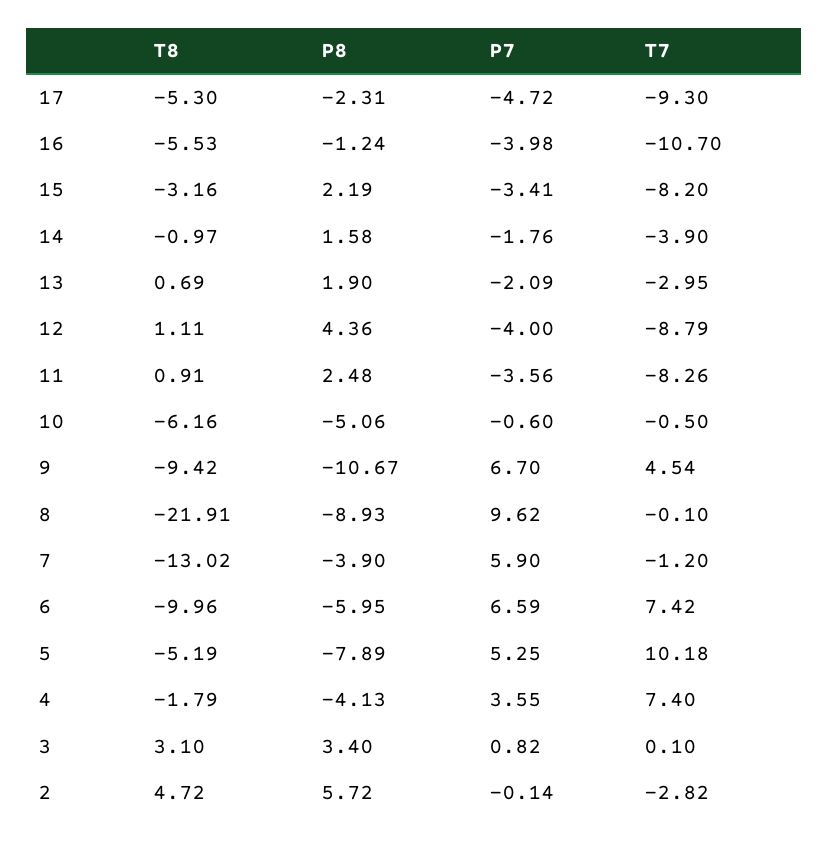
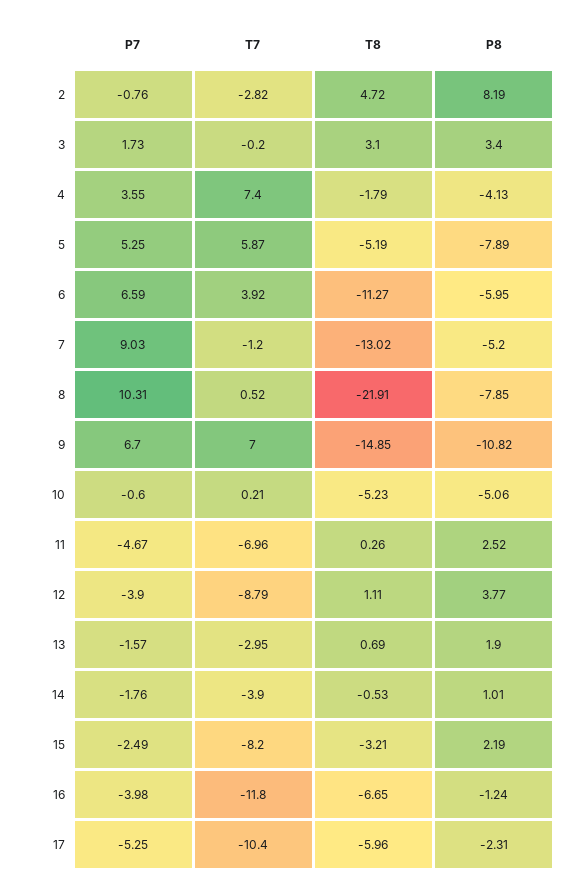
T8, 17: -5.3 -> -5.96
P7, 17: -4.72 -> -5.25
T7, 17: -9.3 -> -10.4
T8, 16: -5.53 -> -6.65
T7, 16: -10.7 -> -11.8
T8, 15: -3.16 -> -3.21
P7, 15: -3.41 -> -2.49
T8, 14: -0.97 -> -0.53
P8, 14: 1.58 -> 1.01
P7, 13: -2.09 -> -1.57
P8, 12: 4.36 -> 3.77
P7, 12: -4 -> -3.9
T8, 11: 0.91 -> 0.26
P8, 11: 2.48 -> 2.52
P7, 11: -3.56 -> -4.67
T7, 11: -8.26 -> -6.96
T8, 10: -6.16 -> -5.23
T7, 10: -0.5 -> 0.21
T8, 9: -9.42 -> -14.85
P8, 9: -10.67 -> -10.82
T7, 9: 4.54 -> 7
P8, 8: -8.93 -> -7.85
P7, 8: 9.62 -> 10.31
T7, 8: -0.1 -> 0.52
P8, 7: -3.9 -> -5.2
P7, 7: 5.9 -> 9.03
T8, 6: -9.96 -> -11.27
T7, 6: 7.42 -> 3.92
T7, 5: 10.18 -> 5.87
P7, 3: 0.82 -> 1.73
T7, 3: 0.1 -> -0.2
P8, 2: 5.72 -> 8.19
P7, 2: -0.14 -> -0.76

